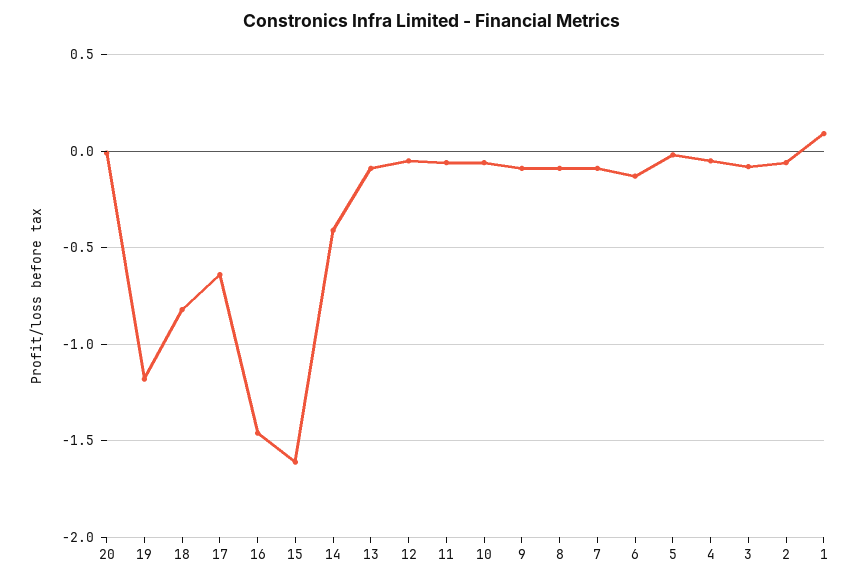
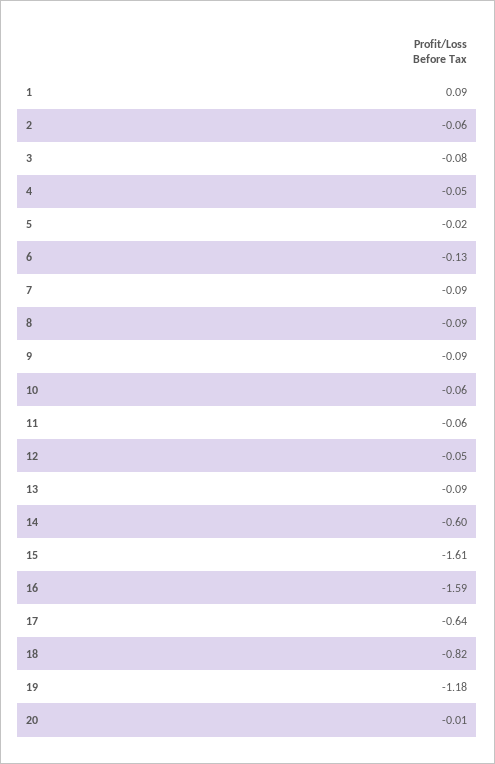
16: -1.45 -> -1.59
14: -0.4 -> -0.6

